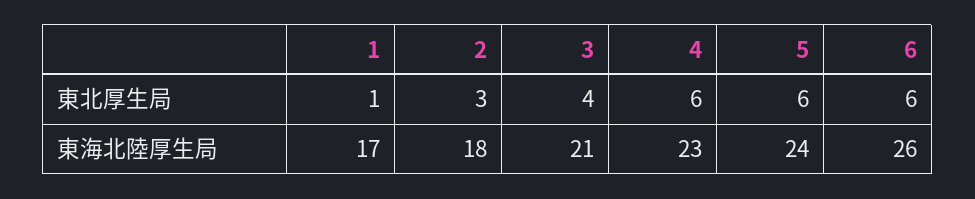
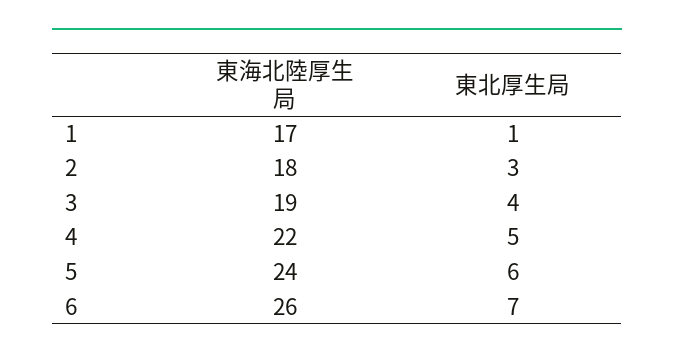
4, 東北厚生局: 6 -> 5
6, 東北厚生局: 6 -> 7
3, 東海北陸厚生局: 21 -> 19
4, 東海北陸厚生局: 23 -> 22

